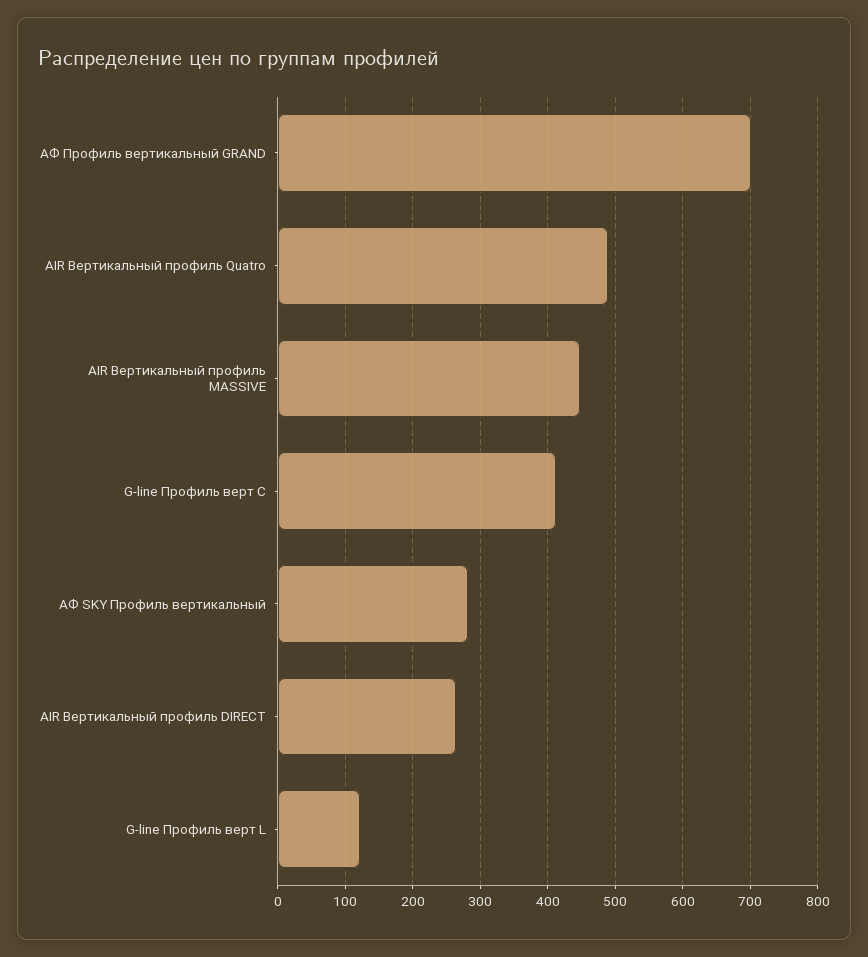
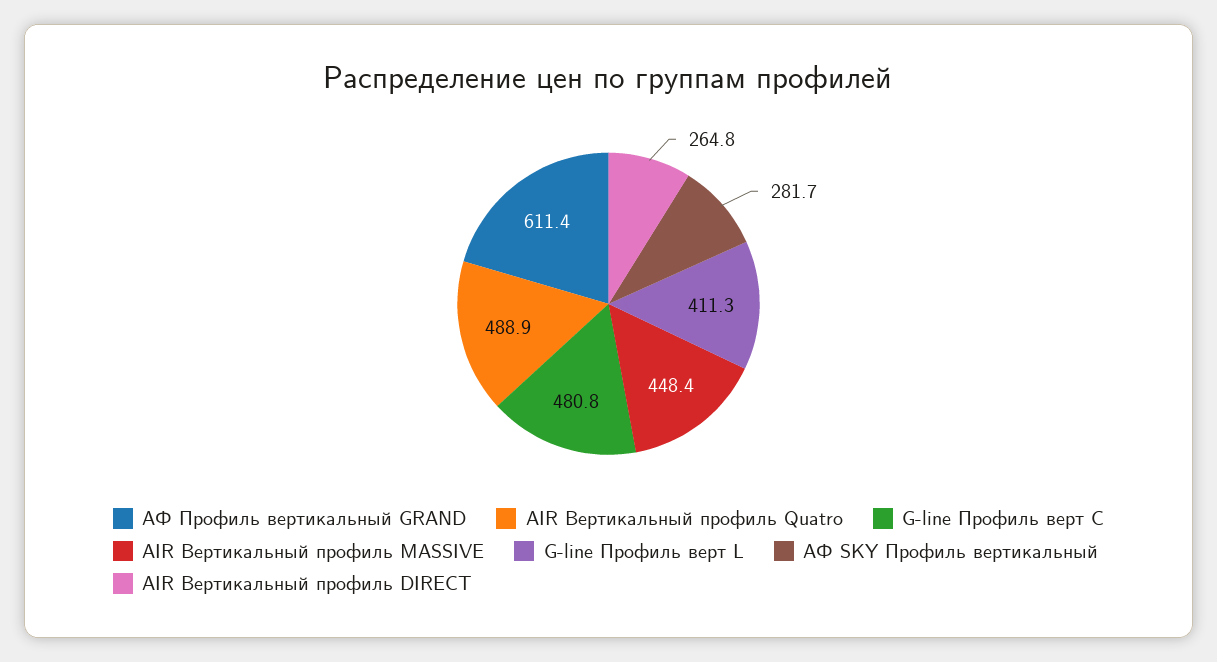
АФ Профиль вертикальный GRAND: 700 -> 611.4
G-line Профиль верт C: 410 -> 480.8
G-line Профиль верт L: 120 -> 411.3

